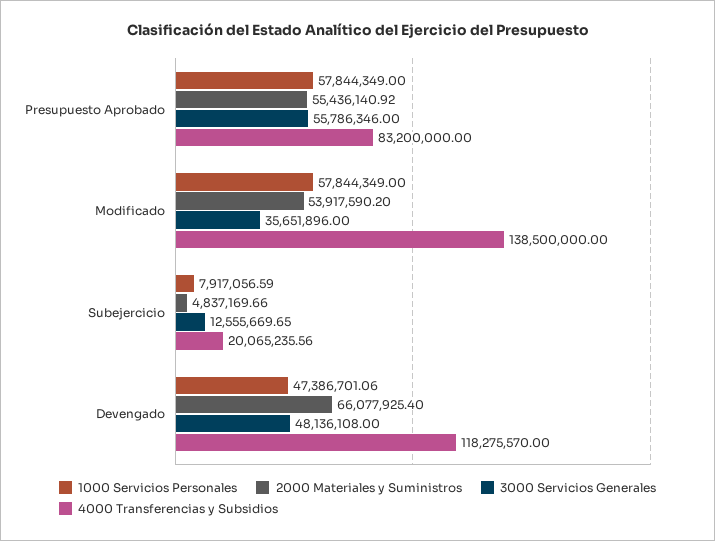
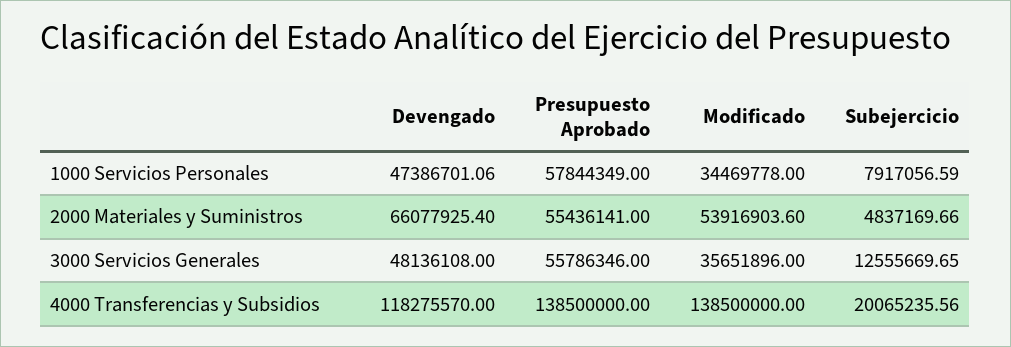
2000 Materiales y Suministros, Presupuesto Aprobado: 55436140.92 -> 55436141
4000 Transferencias y Subsidios, Presupuesto Aprobado: 83200000 -> 138500000
1000 Servicios Personales, Modificado: 57844349 -> 34469778
2000 Materiales y Suministros, Modificado: 53917590.2 -> 53916903.6

